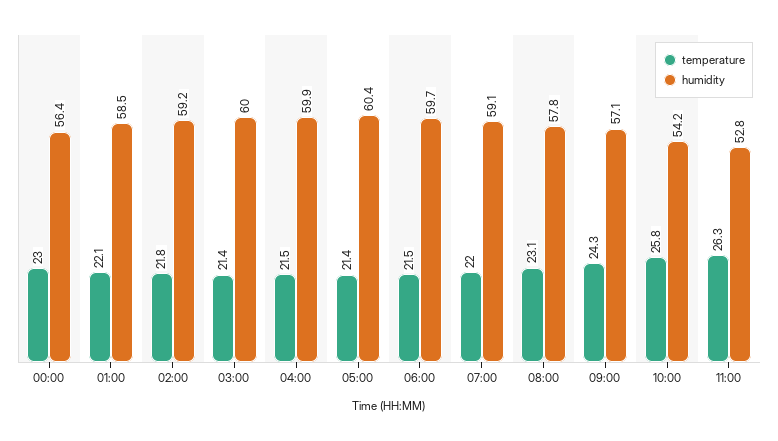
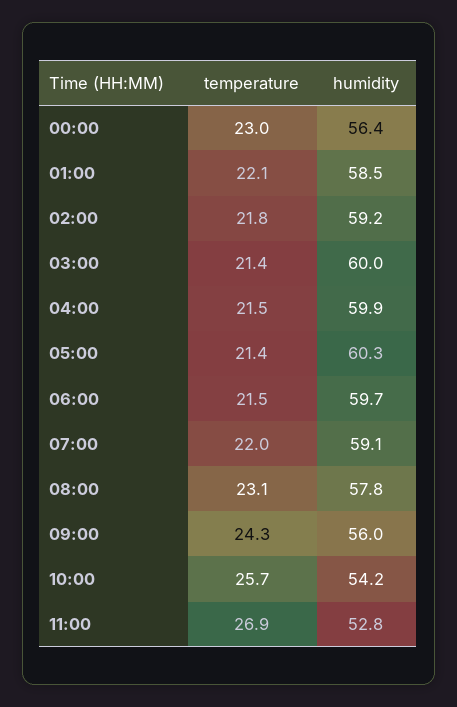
humidity, 05:00: 60.4 -> 60.3
humidity, 09:00: 57.1 -> 56
temperature, 10:00: 25.8 -> 25.7
temperature, 11:00: 26.3 -> 26.9

